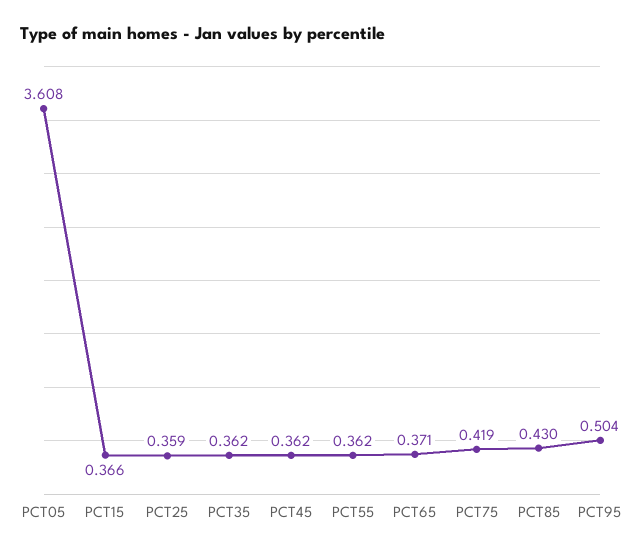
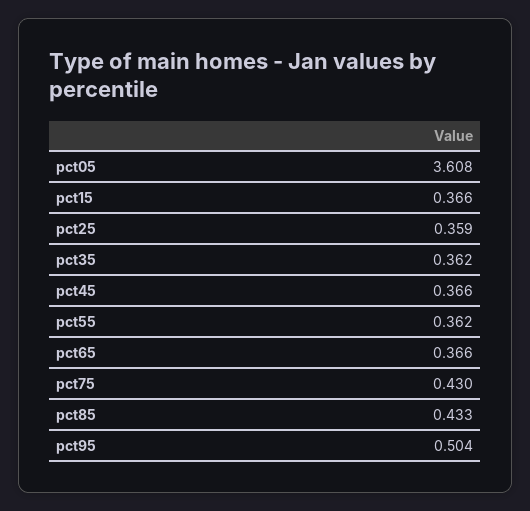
PCT45: 0.362 -> 0.366
PCT65: 0.371 -> 0.366
PCT75: 0.419 -> 0.43
PCT85: 0.43 -> 0.433

